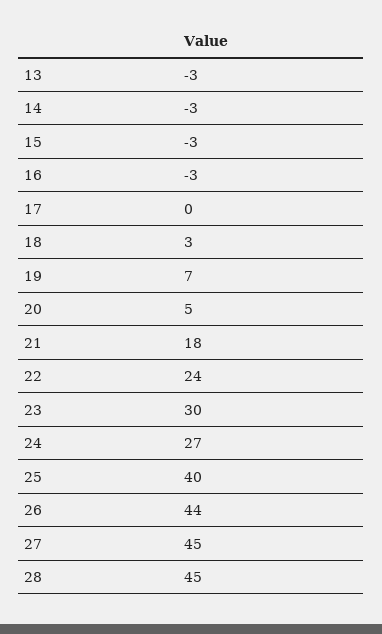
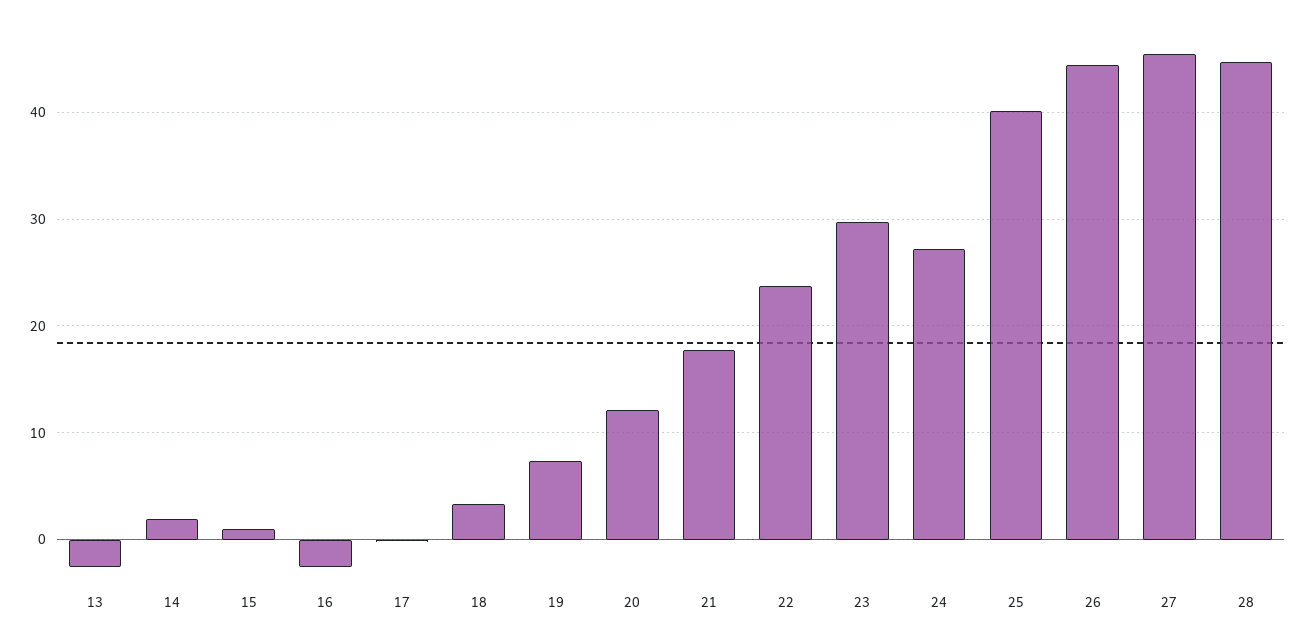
14: -3 -> 2
15: -3 -> 1
20: 5 -> 12

